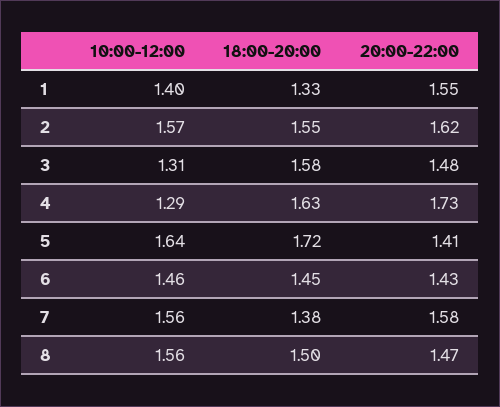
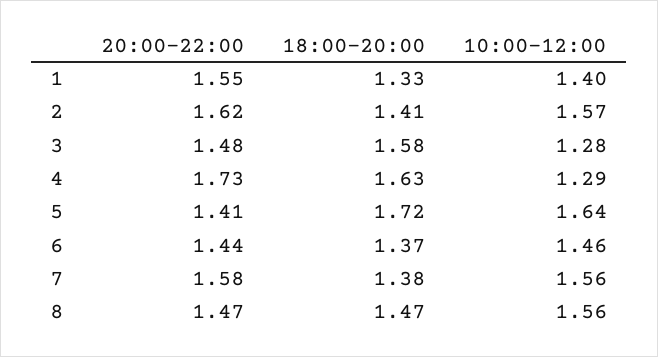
18:00-20:00, 2: 1.55 -> 1.41
10:00-12:00, 3: 1.31 -> 1.28
18:00-20:00, 6: 1.45 -> 1.37
20:00-22:00, 6: 1.43 -> 1.44
18:00-20:00, 8: 1.5 -> 1.47

